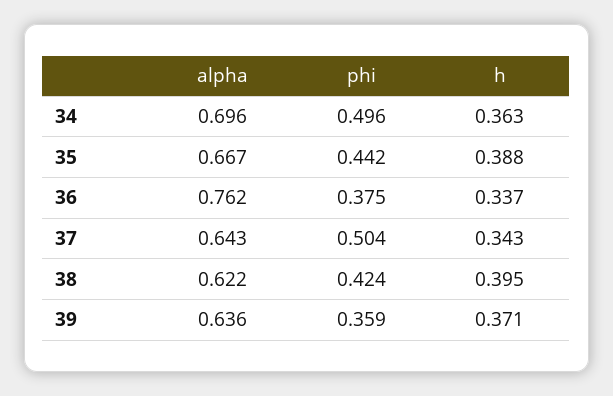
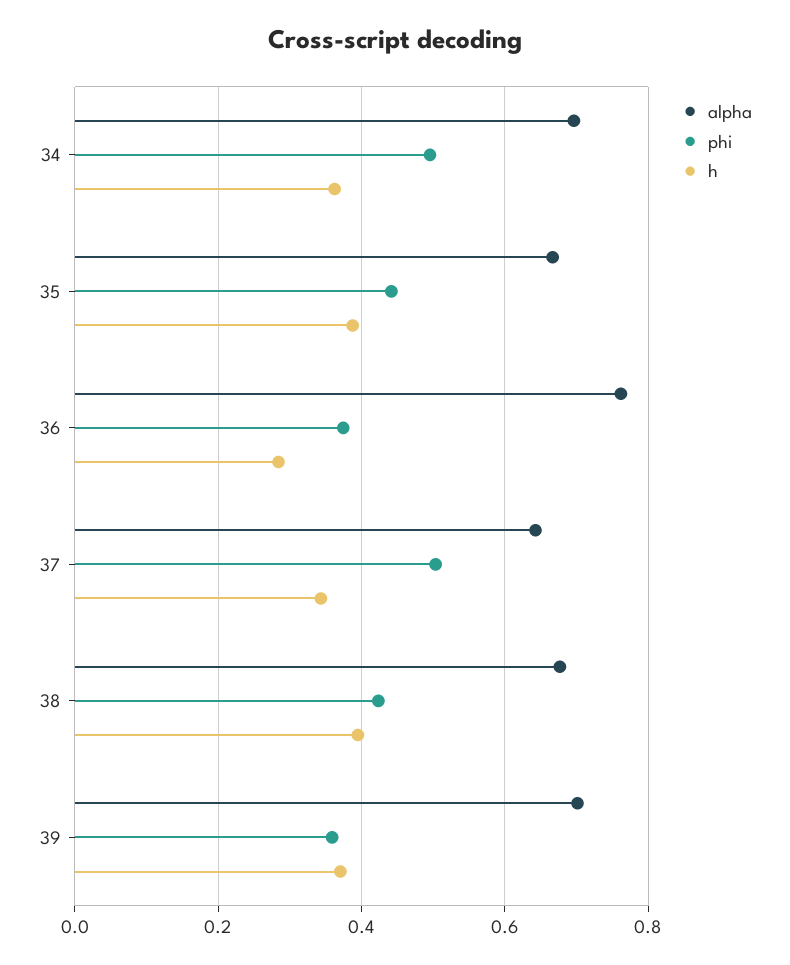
h, 36: 0.337 -> 0.28
alpha, 38: 0.622 -> 0.68
alpha, 39: 0.636 -> 0.7

